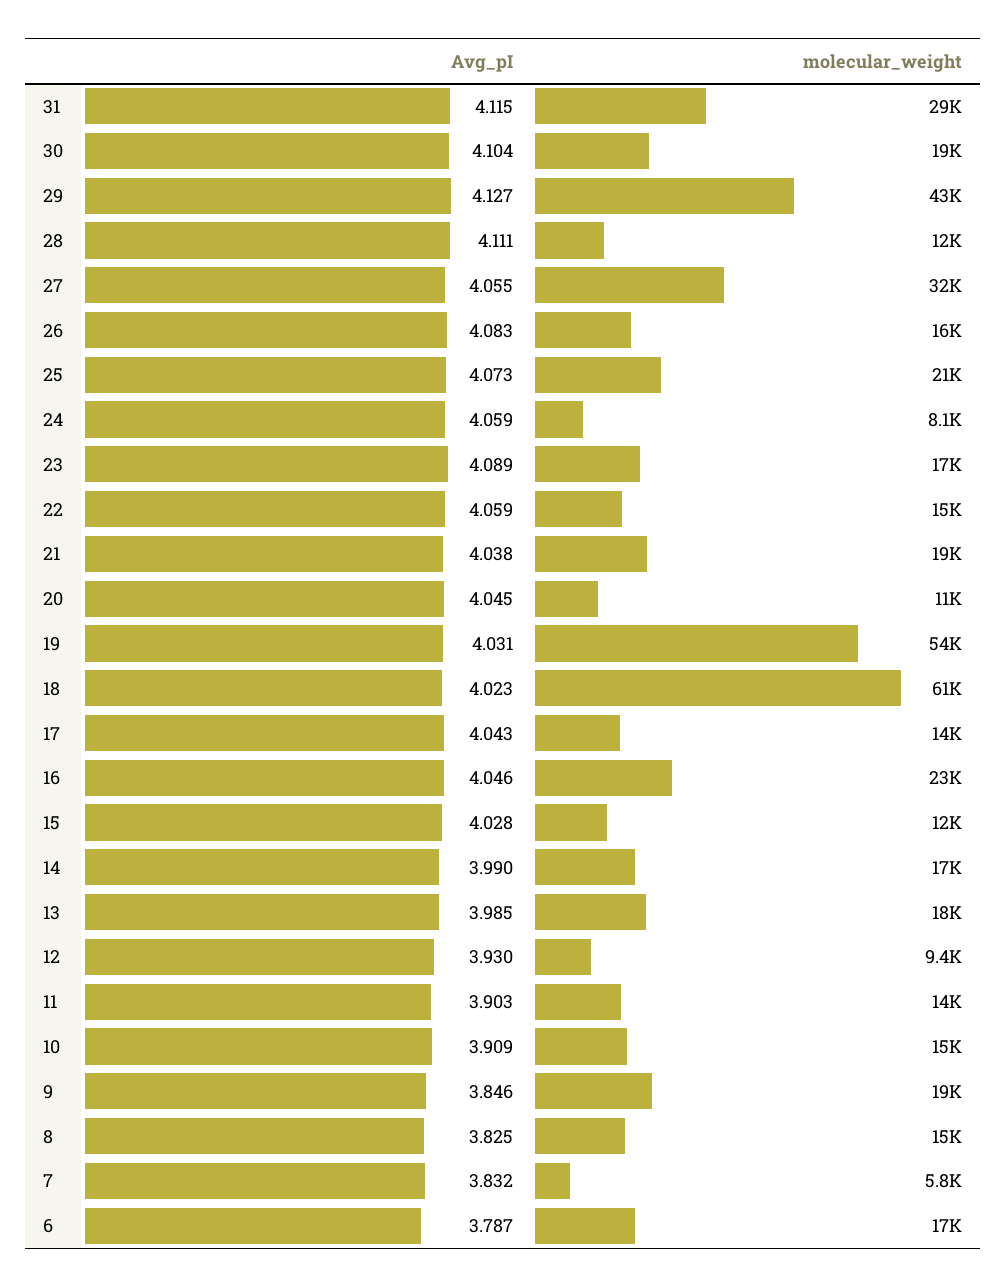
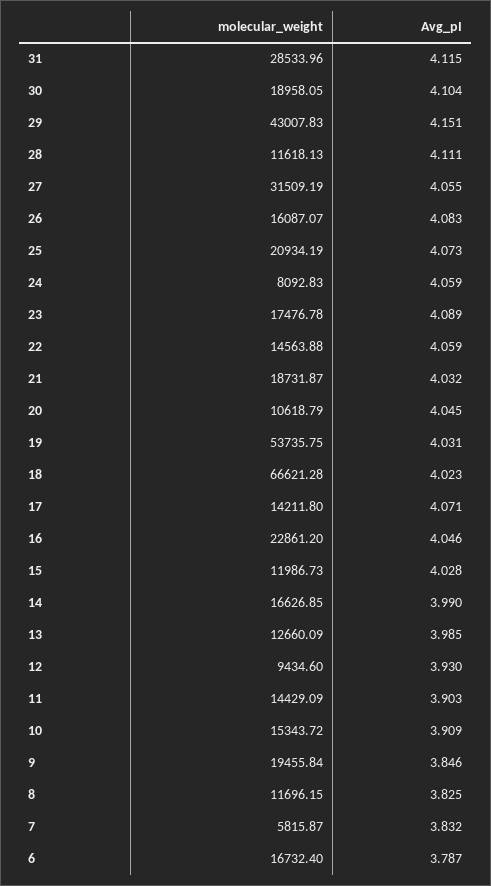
Avg_pI, 29: 4.127 -> 4.151
Avg_pI, 21: 4.038 -> 4.032
molecular_weight, 18: 61000 -> 66621.28
Avg_pI, 17: 4.043 -> 4.071
molecular_weight, 13: 18000 -> 12660.09
molecular_weight, 8: 15000 -> 11696.15

